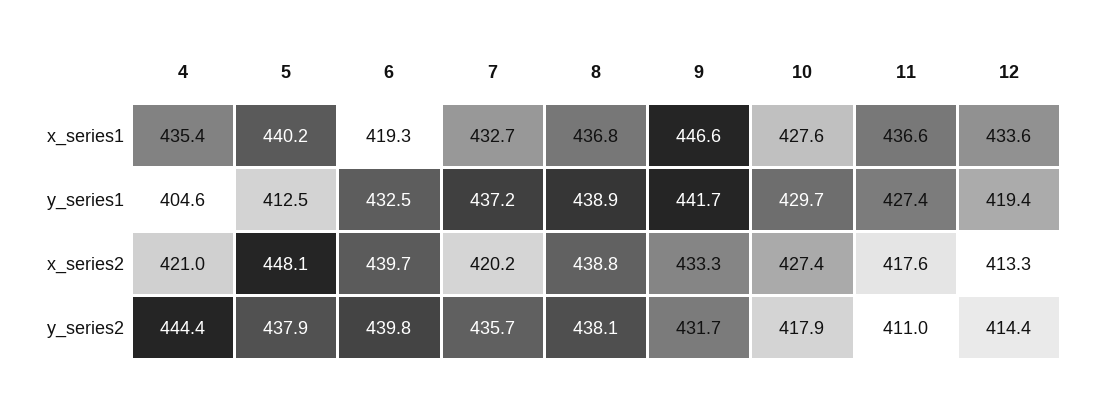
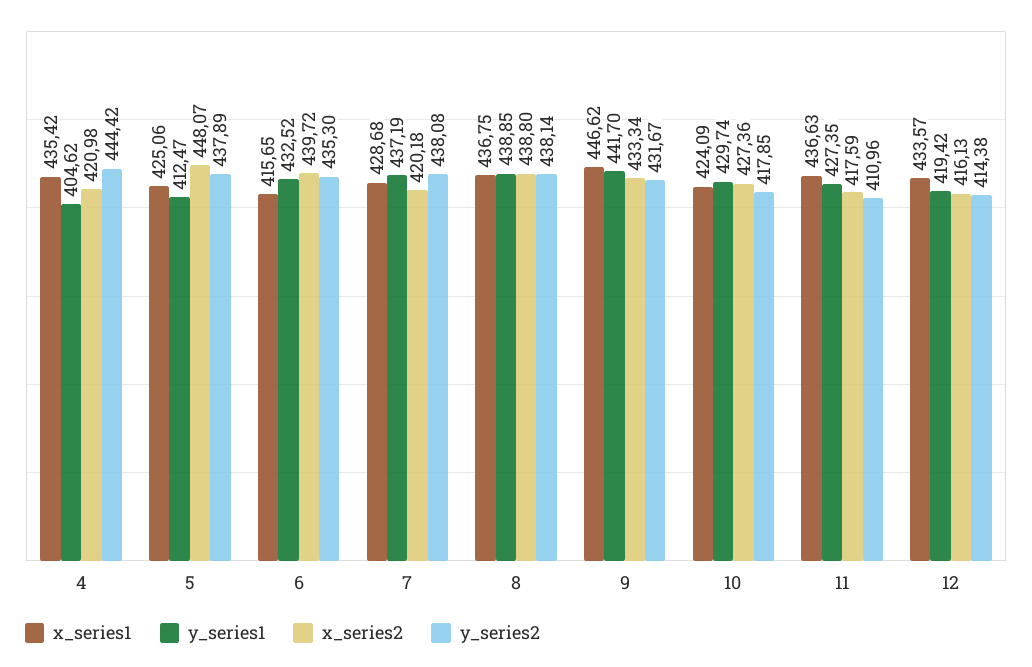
x_series1, 5: 440.2 -> 425.06
x_series1, 6: 419.3 -> 415.65
x_series1, 7: 432.7 -> 428.68
x_series1, 10: 427.6 -> 424.09
x_series2, 12: 413.3 -> 416.13
y_series2, 6: 439.8 -> 435.3
y_series2, 7: 435.7 -> 438.08

